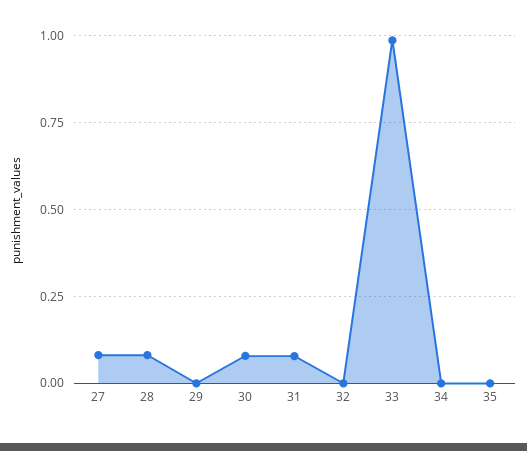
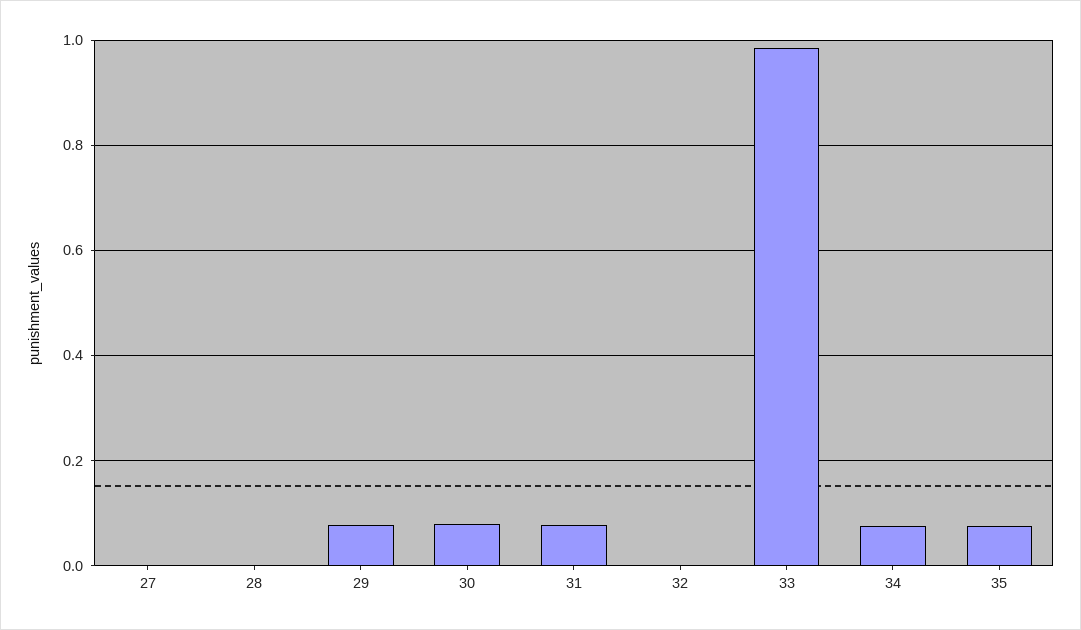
27: 0.075 -> 0
28: 0.075 -> 0
29: 0 -> 0.08
34: 0 -> 0.08
35: 0 -> 0.08

